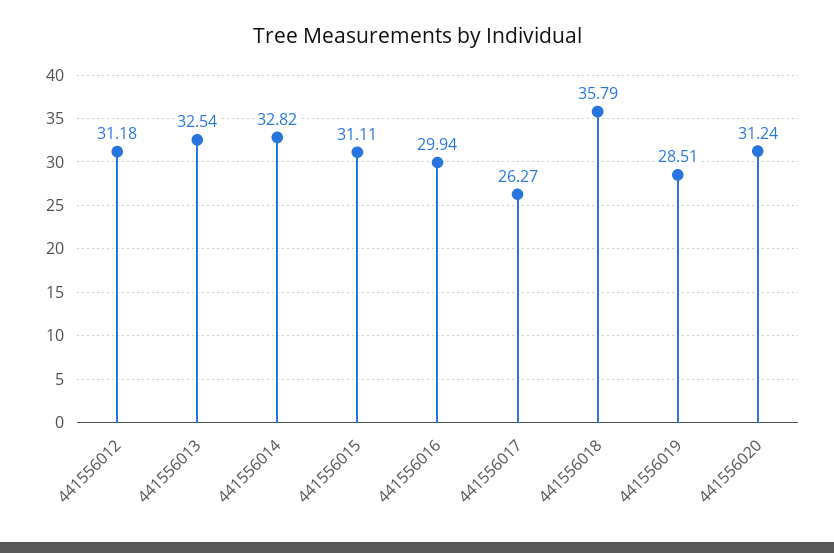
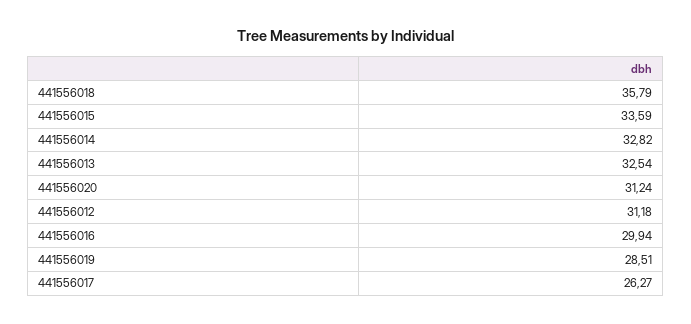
441556015: 31.11 -> 33.59

